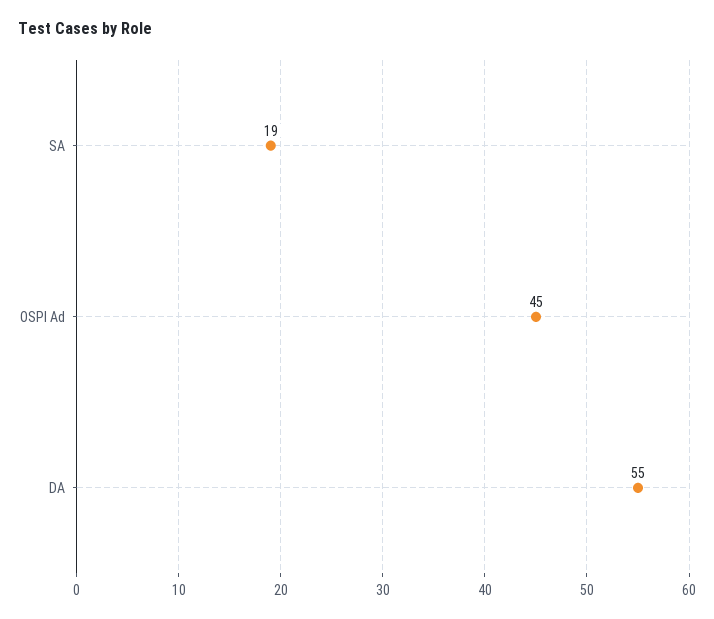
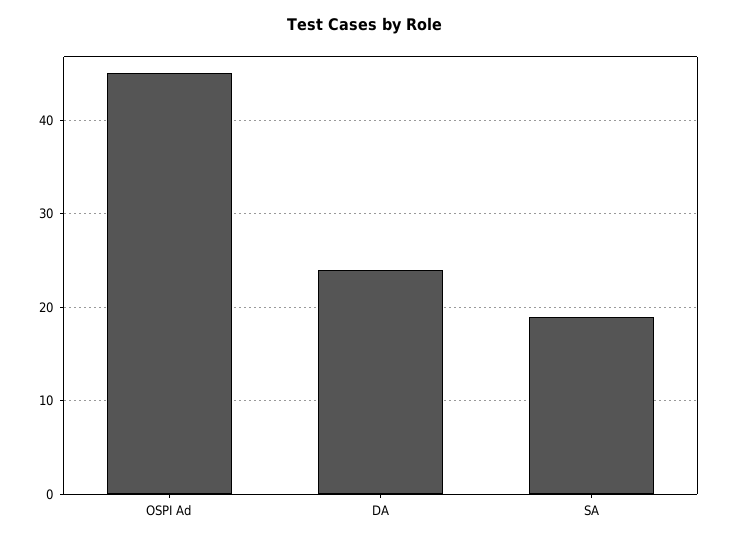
DA: 55 -> 24

